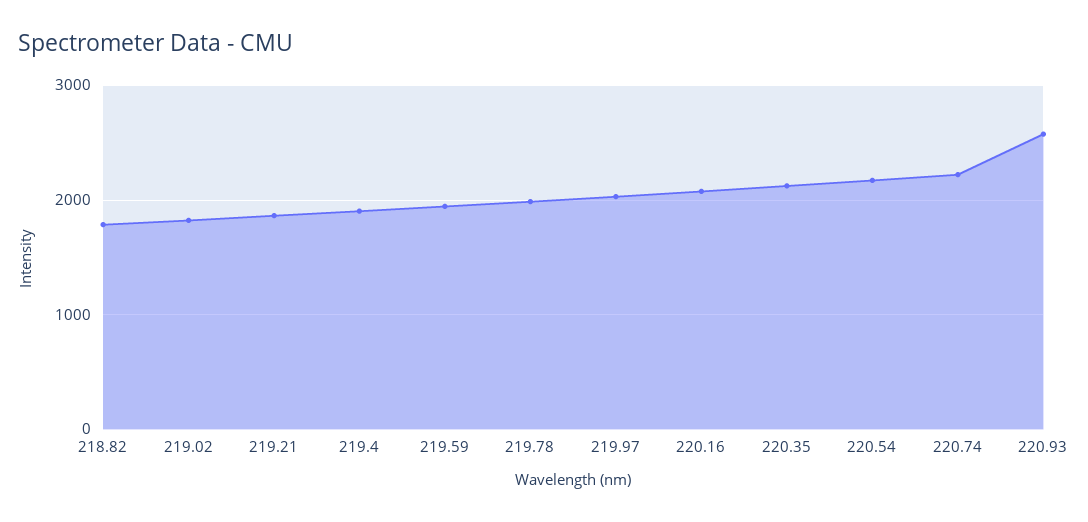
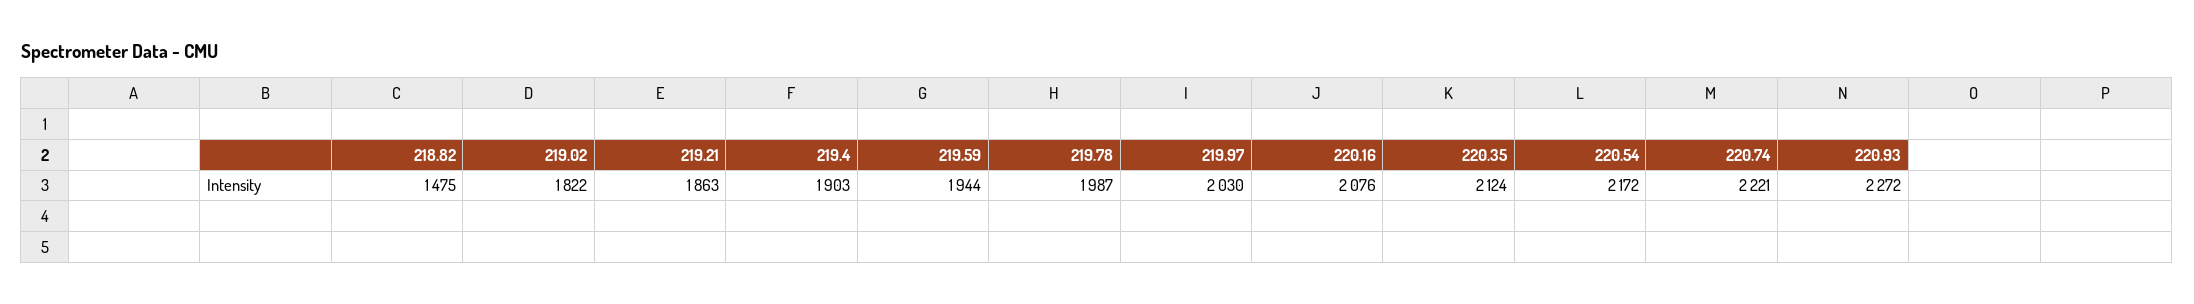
218.82: 1800 -> 1475
220.93: 2600 -> 2272

